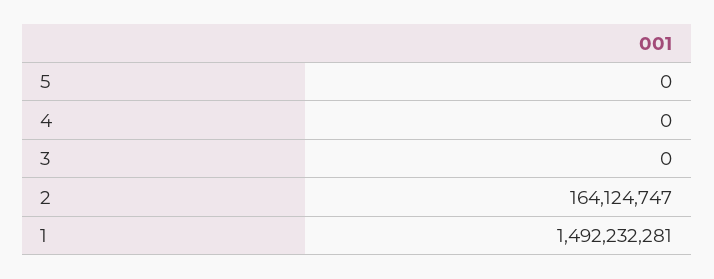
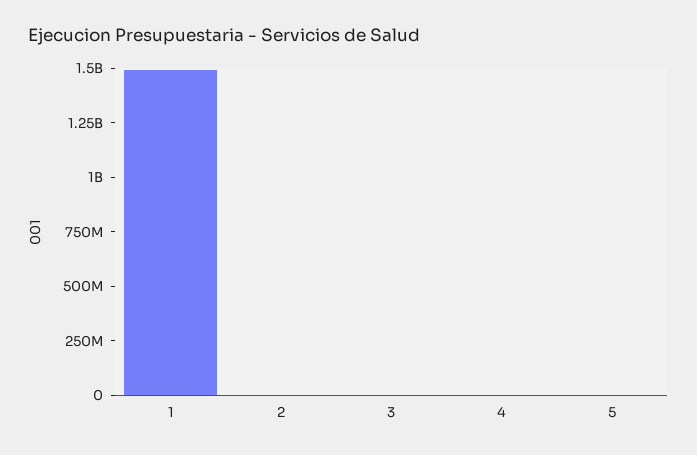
2: 164124747 -> 0

